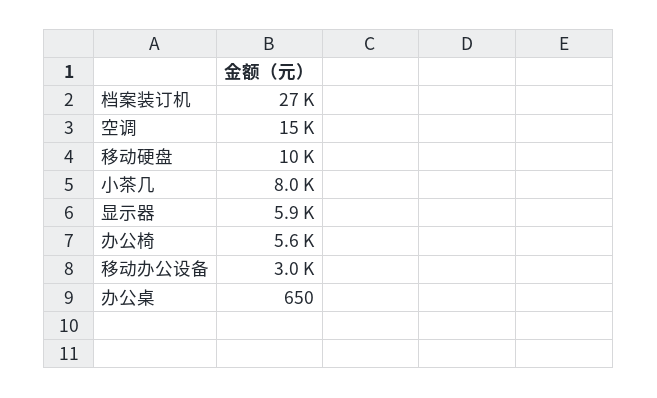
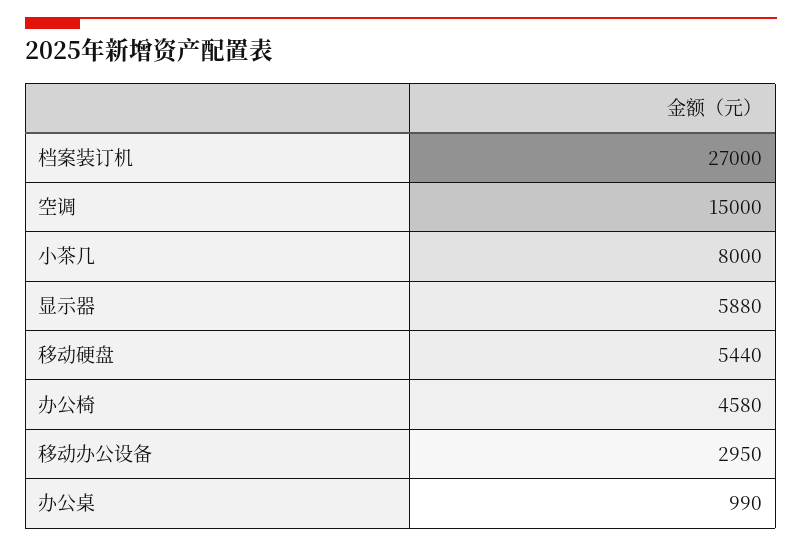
移动硬盘: 10000 -> 5440
办公椅: 5600 -> 4580
办公桌: 650 -> 990

